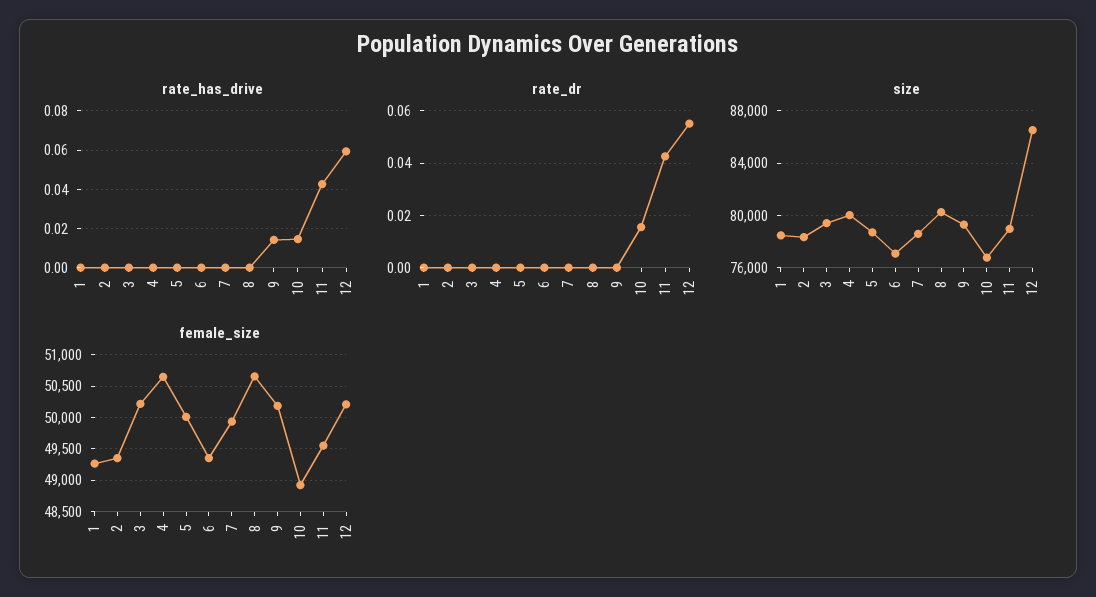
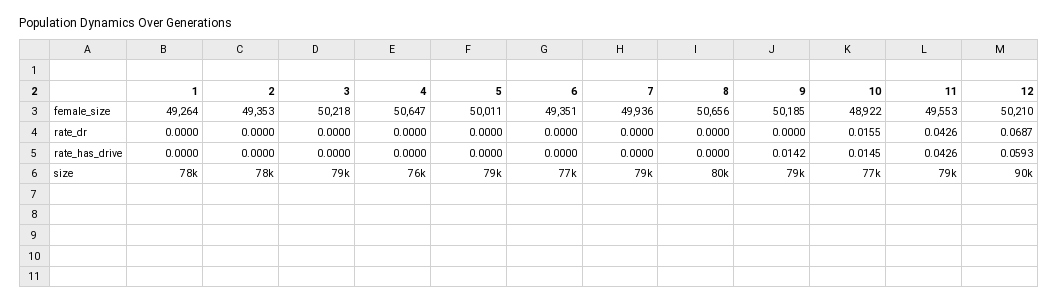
rate_dr, 12: 0.055 -> 0.0687
size, 4: 80000 -> 76000
size, 12: 86500 -> 90000

